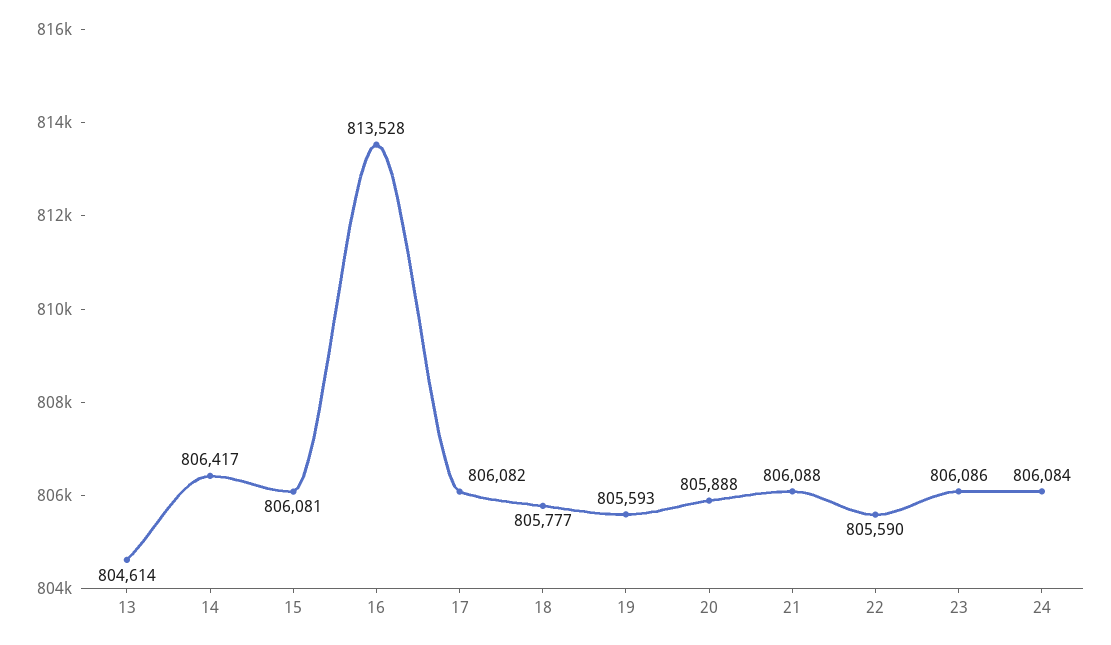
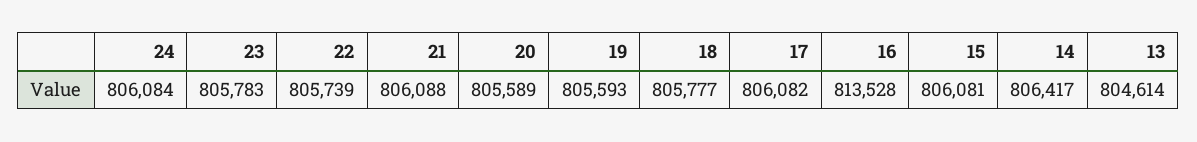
20: 805888 -> 805589
22: 805590 -> 805739
23: 806086 -> 805783

